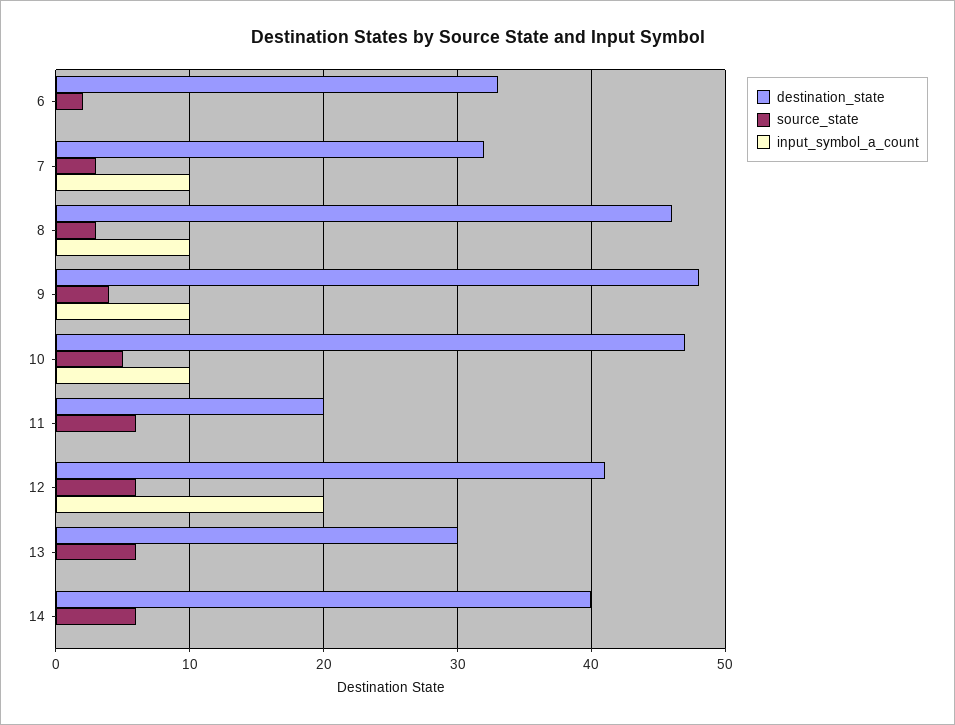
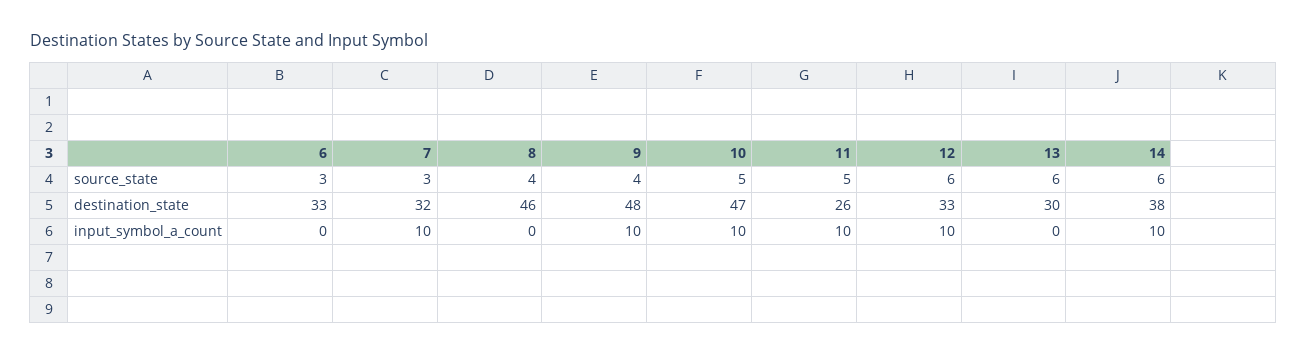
source_state, 6: 2 -> 3
source_state, 8: 3 -> 4
input_symbol_a_count, 8: 10 -> 0
destination_state, 11: 20 -> 26
source_state, 11: 6 -> 5
input_symbol_a_count, 11: 0 -> 10
destination_state, 12: 41 -> 33
input_symbol_a_count, 12: 20 -> 10
destination_state, 14: 40 -> 38
input_symbol_a_count, 14: 0 -> 10

